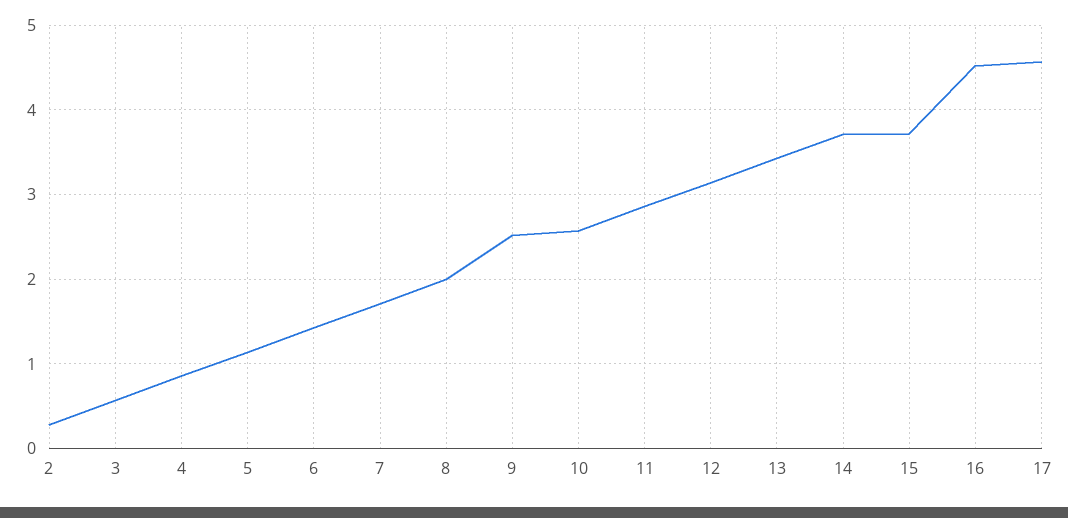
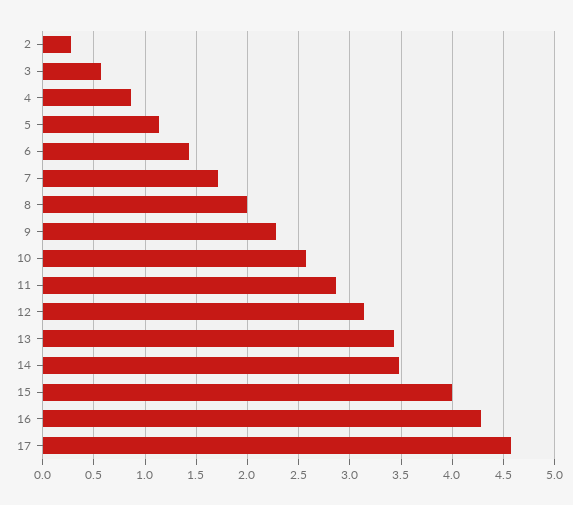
9: 2.5 -> 2.3
14: 3.7 -> 3.5
15: 3.7 -> 4
16: 4.5 -> 4.3

